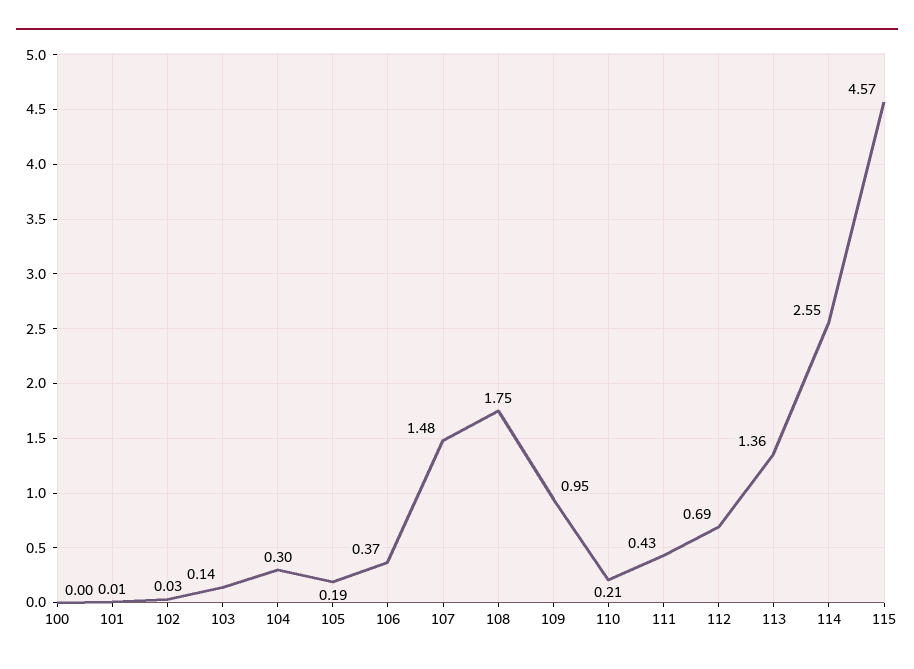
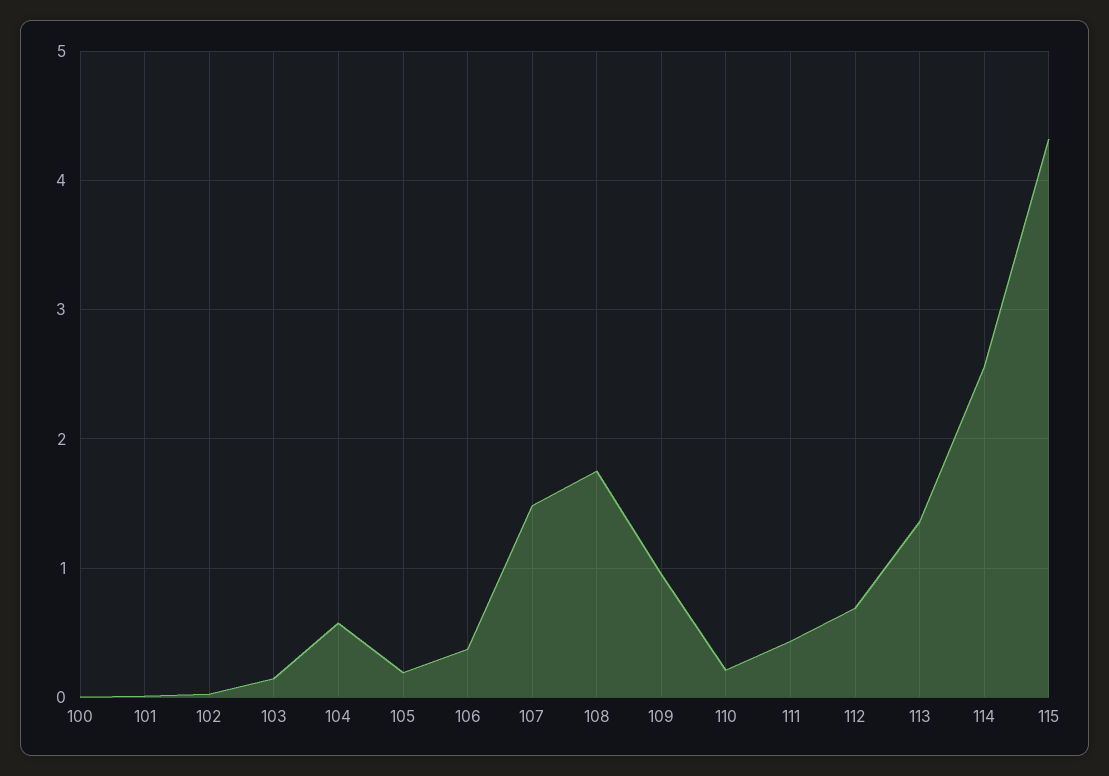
104: 0.3 -> 0.6
115: 4.57 -> 4.3

